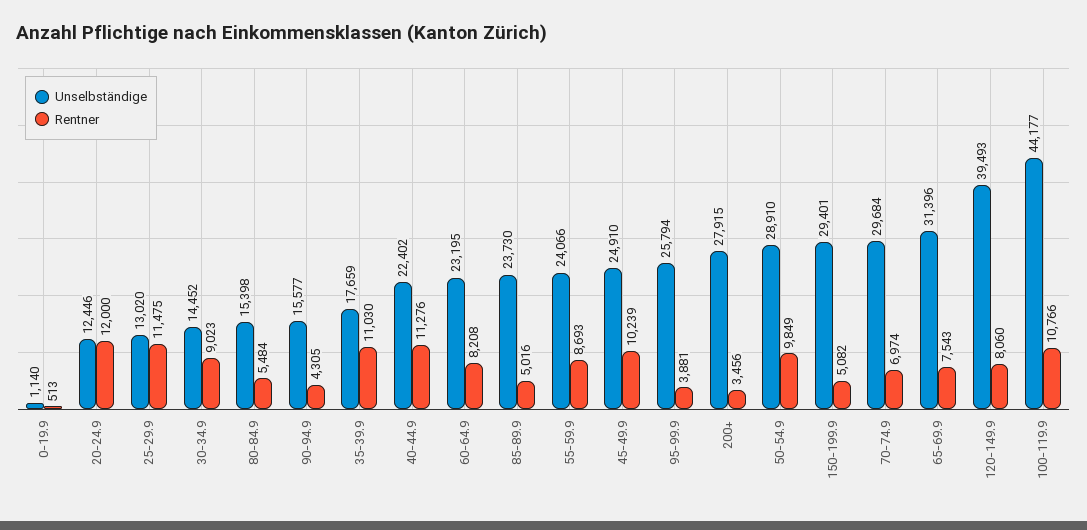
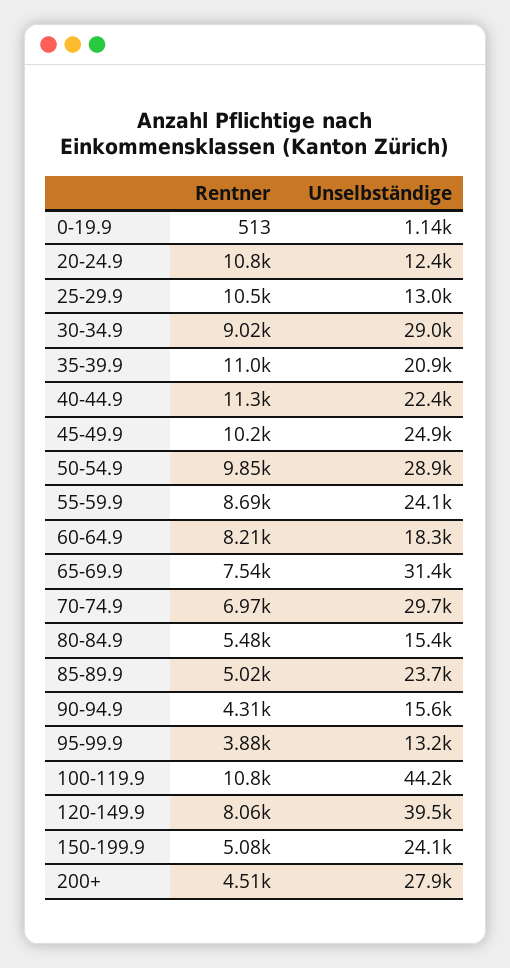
Rentner, 20-24.9: 12000 -> 10800
Rentner, 25-29.9: 11475 -> 10500
Unselbständige, 30-34.9: 14452 -> 29000
Unselbständige, 35-39.9: 17659 -> 20900
Unselbständige, 60-64.9: 23195 -> 18300
Unselbständige, 95-99.9: 25794 -> 13200
Rentner, 200+: 3456 -> 4510
Unselbständige, 150-199.9: 29401 -> 24100

